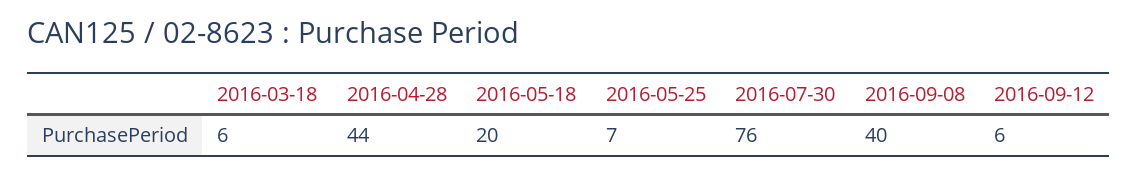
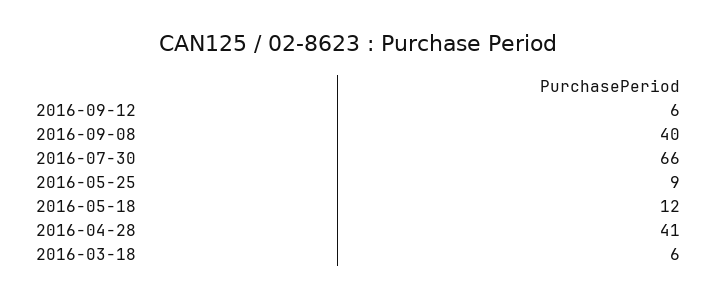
2016-04-28: 44 -> 41
2016-05-18: 20 -> 12
2016-05-25: 7 -> 9
2016-07-30: 76 -> 66

